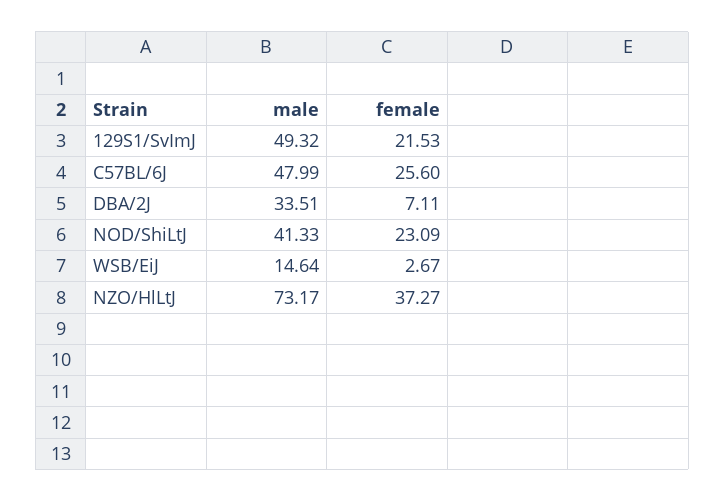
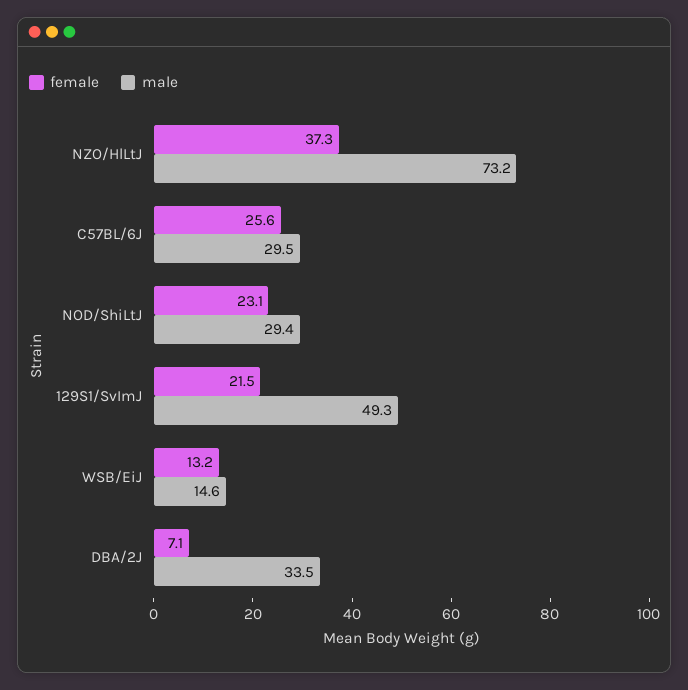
male, C57BL/6J: 47.99 -> 29.5
male, NOD/ShiLtJ: 41.33 -> 29.4
female, WSB/EiJ: 2.67 -> 13.2

